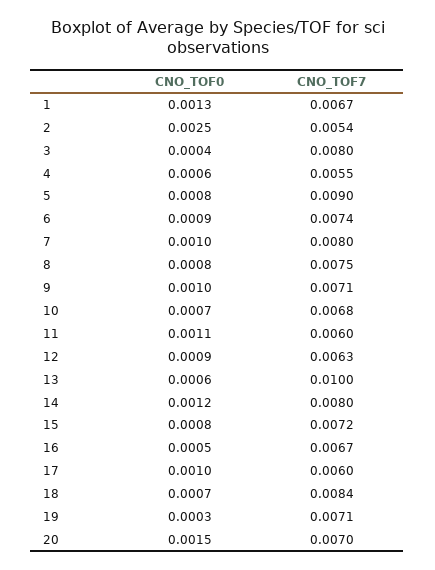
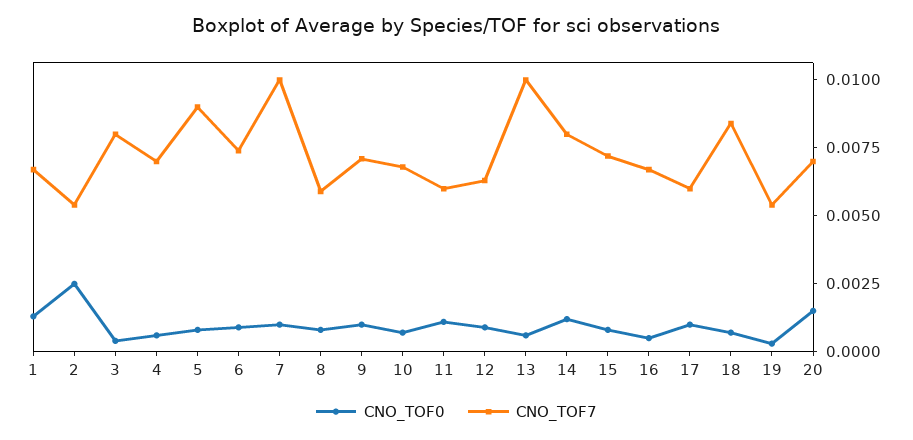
CNO_TOF7, 4: 0.0055 -> 0.007
CNO_TOF7, 7: 0.008 -> 0.01
CNO_TOF7, 8: 0.0075 -> 0.006
CNO_TOF7, 19: 0.0071 -> 0.0055

